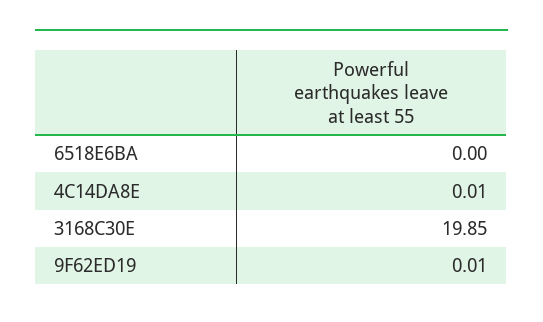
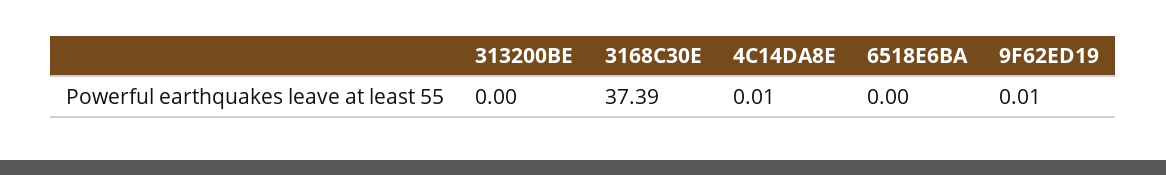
3168C30E: 19.85 -> 37.39
313200BE: none -> 0

